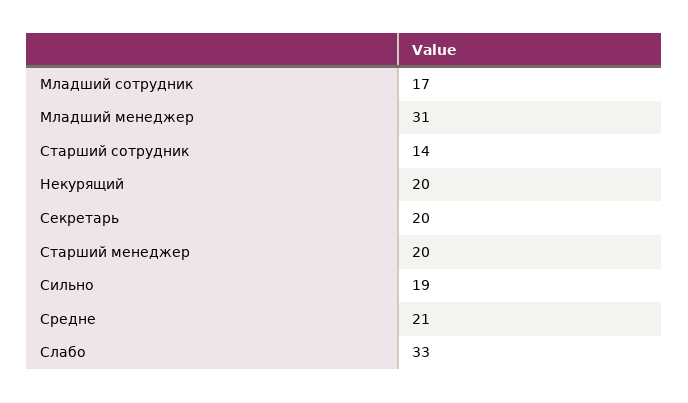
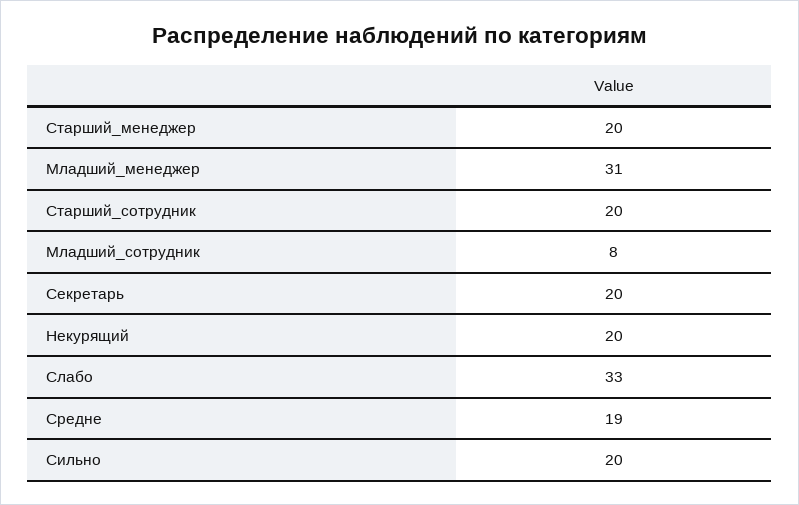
Младший сотрудник: 17 -> 8
Старший сотрудник: 14 -> 20
Сильно: 19 -> 20
Средне: 21 -> 19

